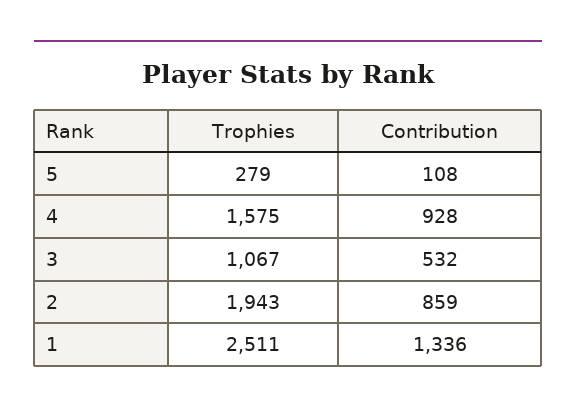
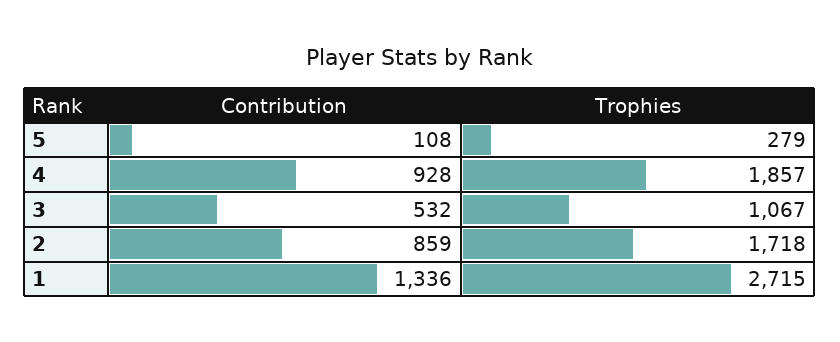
Trophies, 4: 1575 -> 1857
Trophies, 2: 1943 -> 1718
Trophies, 1: 2511 -> 2715

